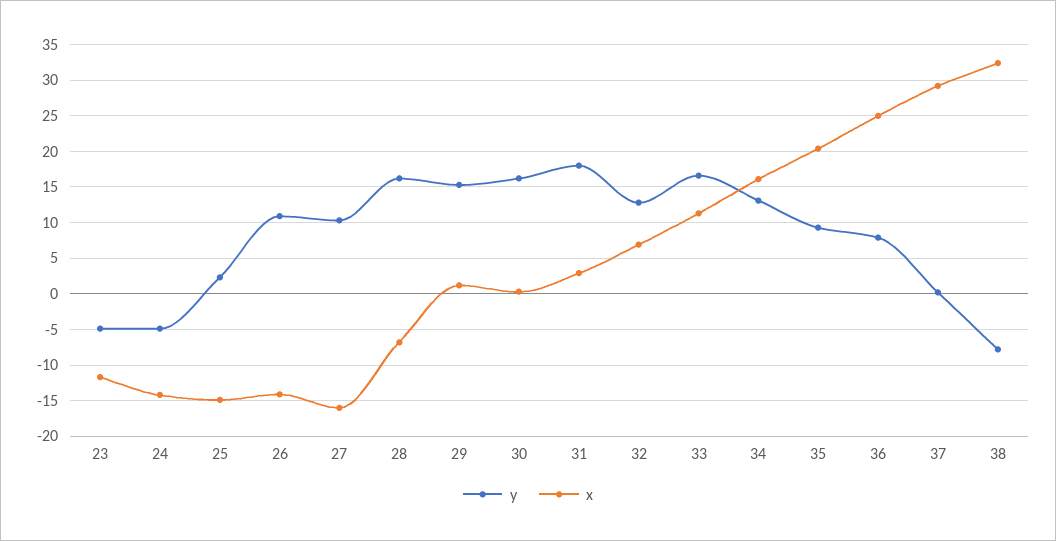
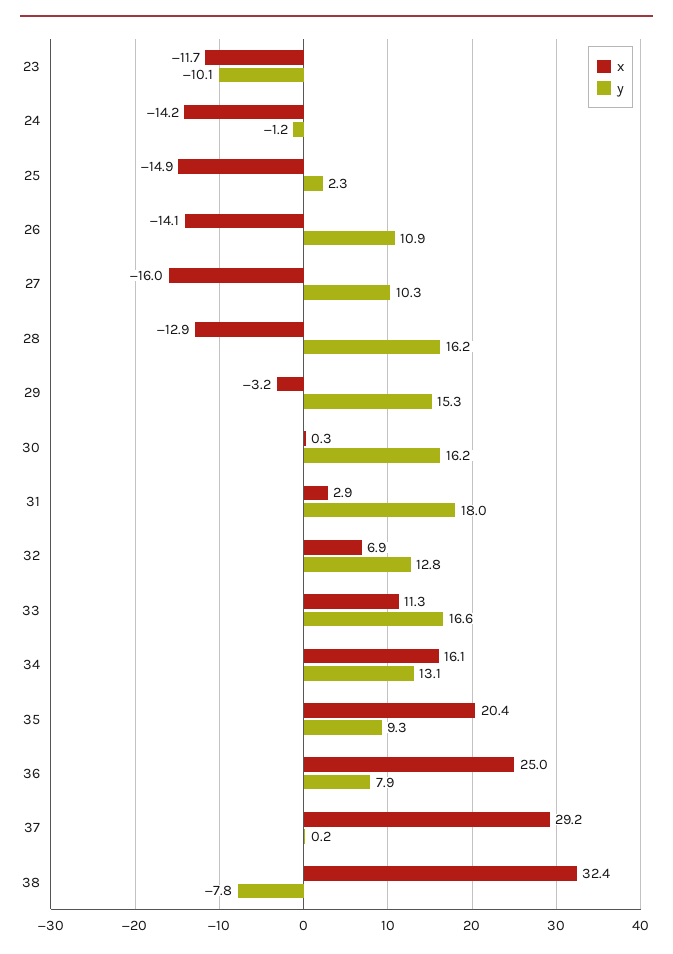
y, 23: -5 -> -10.1
y, 24: -5 -> -1.2
x, 28: -7 -> -12.9
x, 29: 1 -> -3.2

